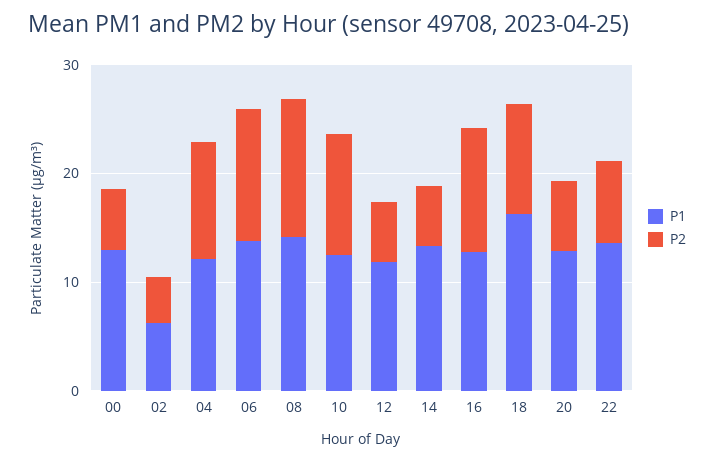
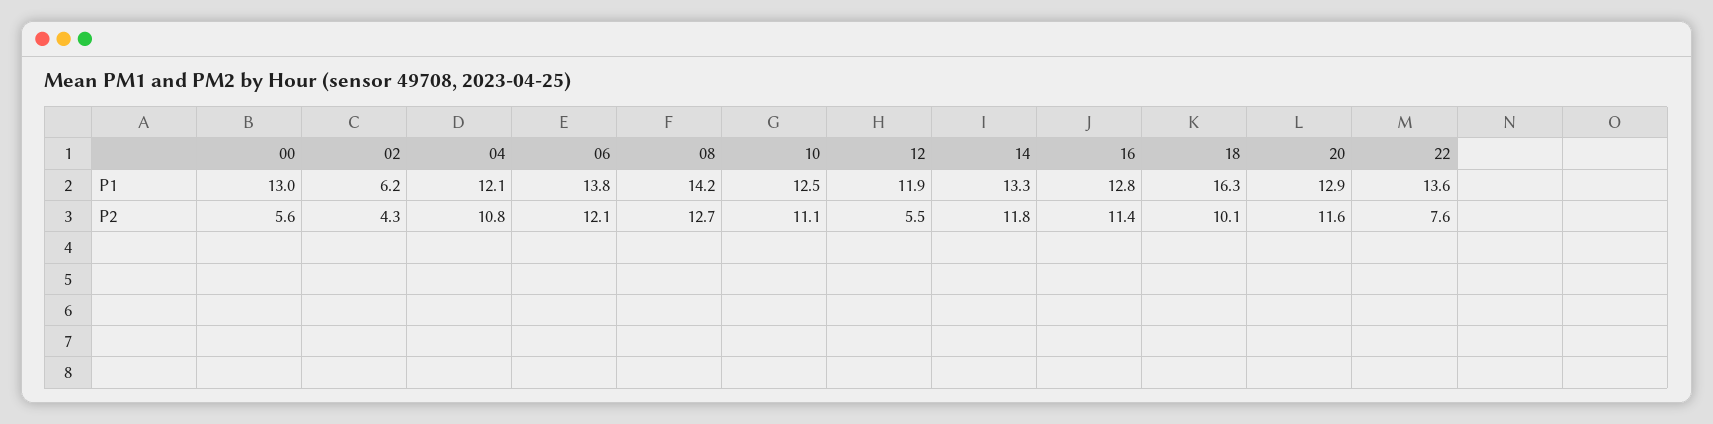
P2, 14: 6 -> 11.8
P2, 20: 6 -> 11.6

